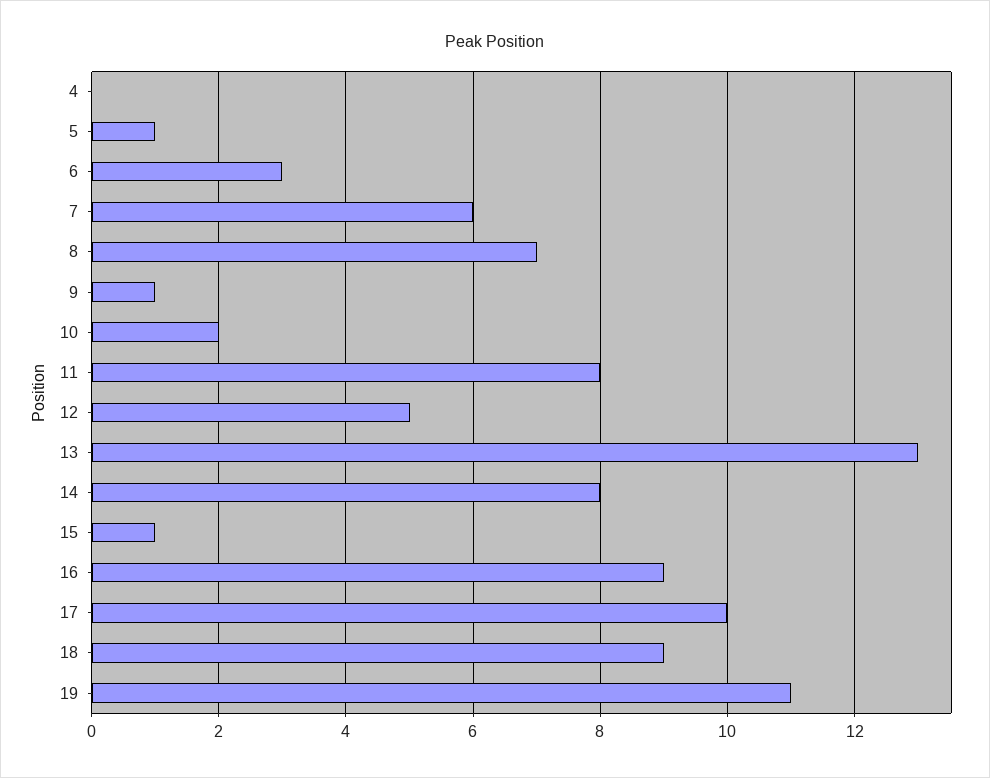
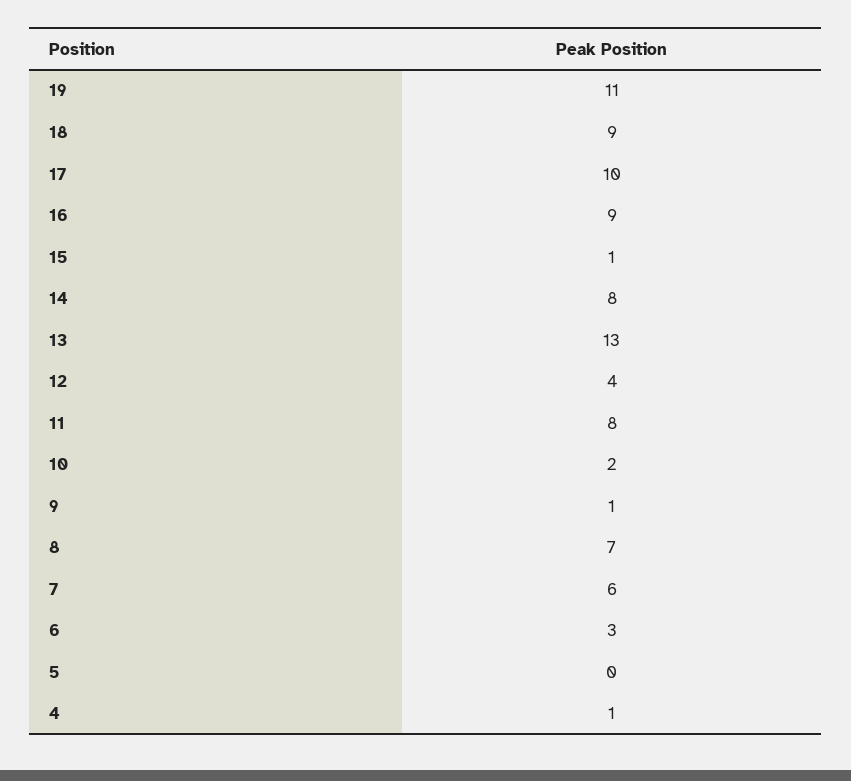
4: 0 -> 1
5: 1 -> 0
12: 5 -> 4

